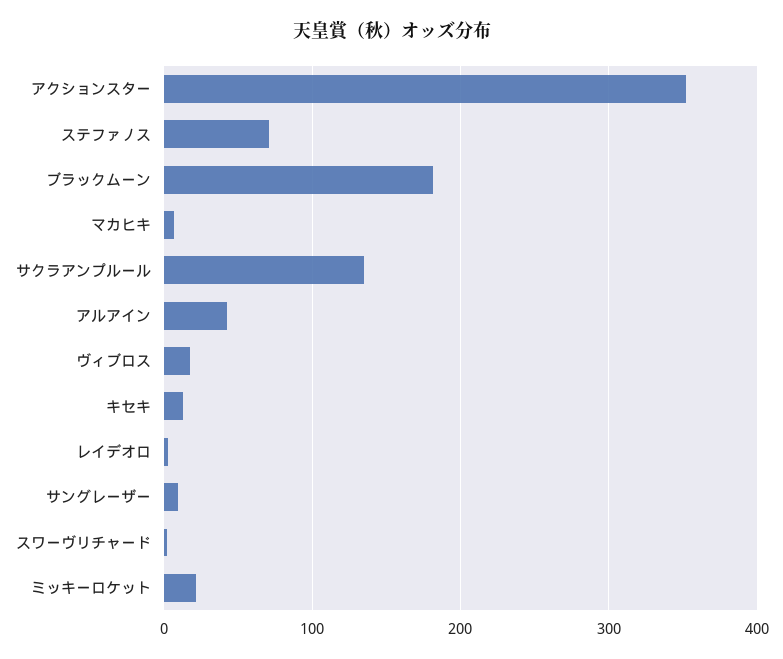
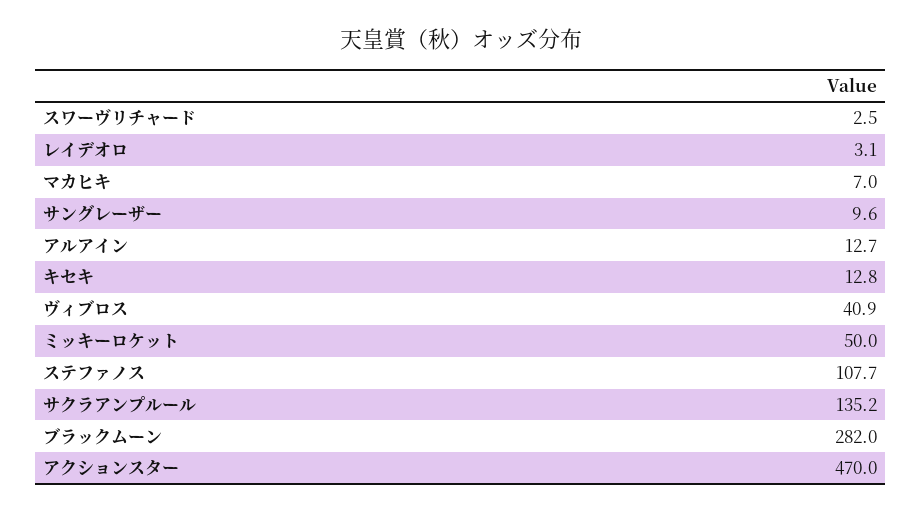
アクションスター: 350 -> 470
ステファノス: 70 -> 107.7
ブラックムーン: 180 -> 282
アルアイン: 40 -> 12.7
ヴィブロス: 20 -> 40.9
ミッキーロケット: 20 -> 50

